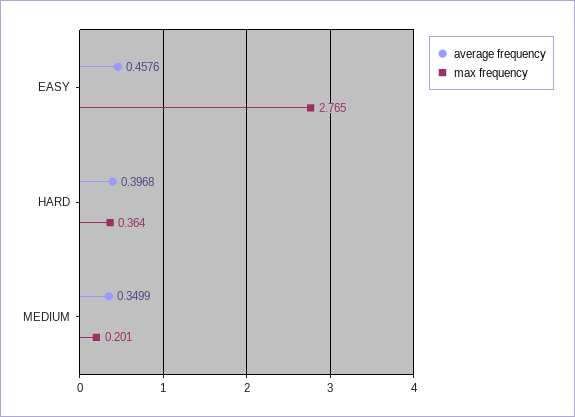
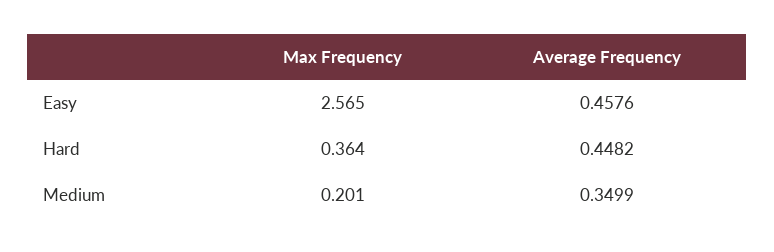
max frequency, EASY: 2.765 -> 2.565
average frequency, HARD: 0.3968 -> 0.4482

